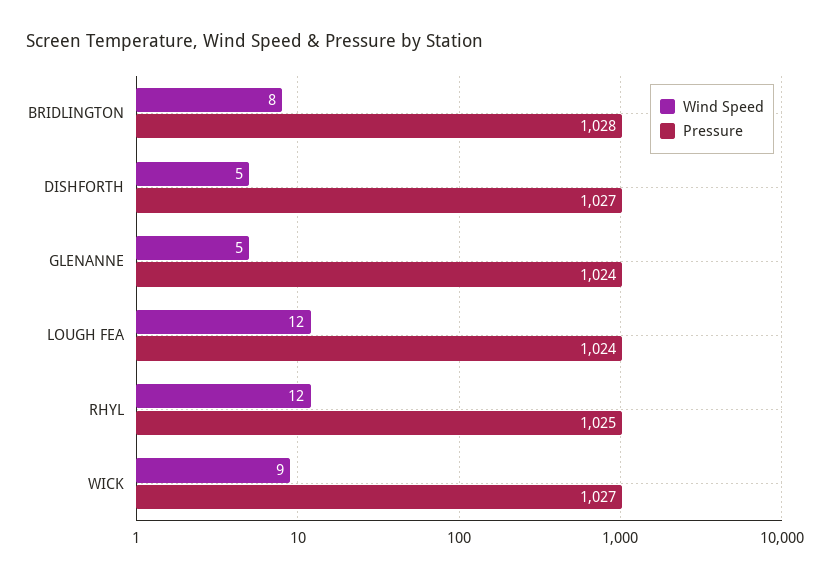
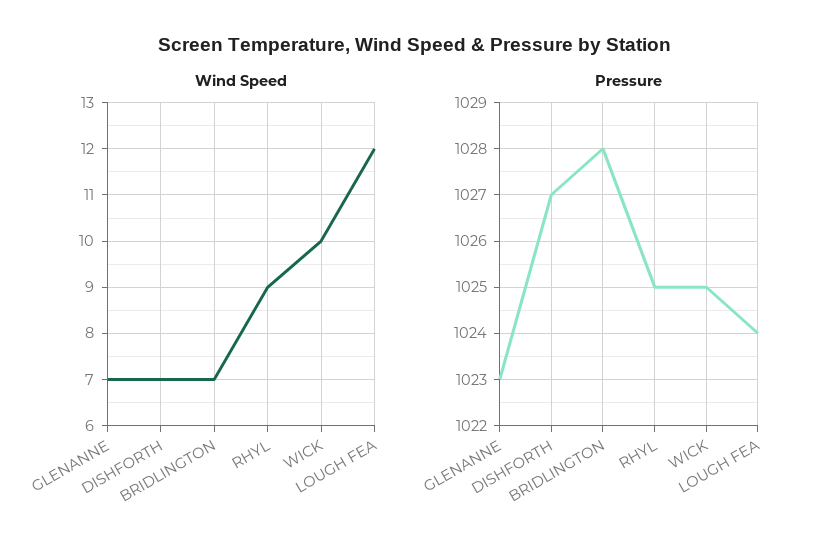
Wind Speed, BRIDLINGTON: 8 -> 7
Wind Speed, DISHFORTH: 5 -> 7
Wind Speed, GLENANNE: 5 -> 7
Pressure, GLENANNE: 1024 -> 1023
Wind Speed, RHYL: 12 -> 9
Wind Speed, WICK: 9 -> 10
Pressure, WICK: 1027 -> 1025

